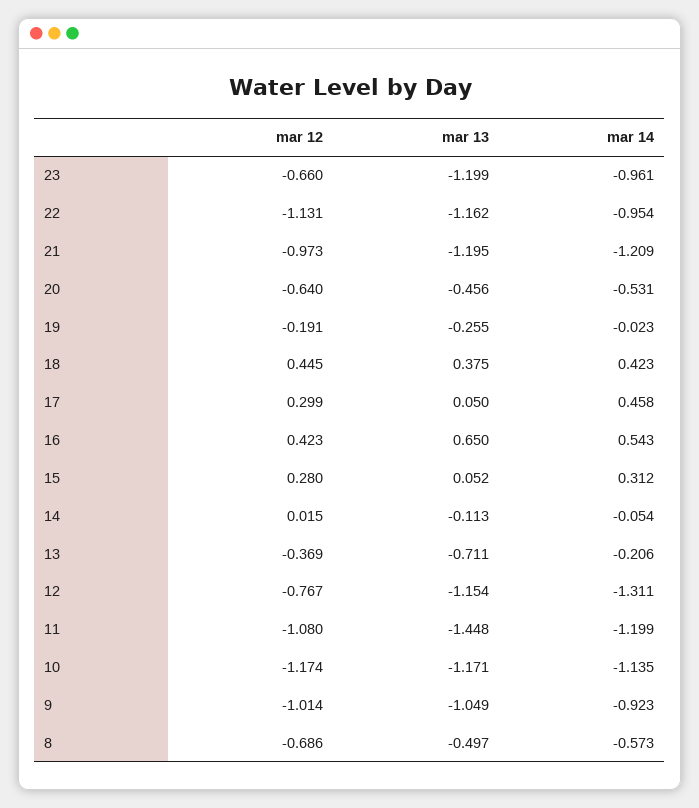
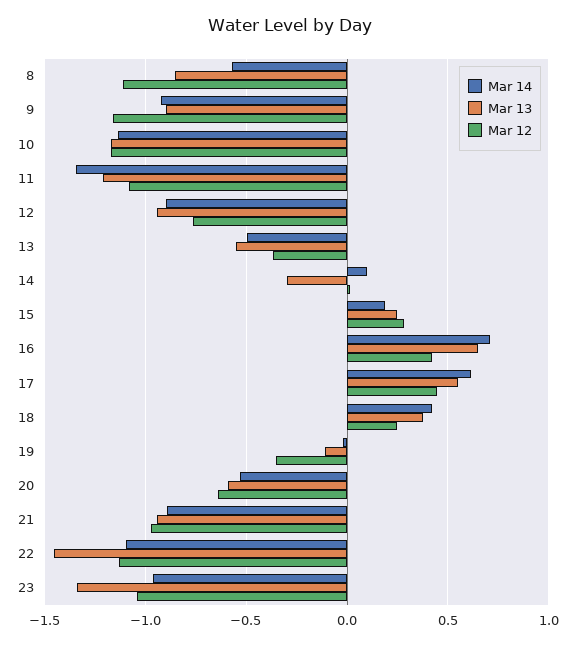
mar 12, 23: -0.66 -> -1.05
mar 13, 23: -1.199 -> -1.35
mar 13, 22: -1.162 -> -1.45
mar 14, 22: -0.954 -> -1.1
mar 13, 21: -1.195 -> -0.95
mar 14, 21: -1.209 -> -0.9
mar 13, 20: -0.456 -> -0.6
mar 12, 19: -0.191 -> -0.35
mar 13, 19: -0.255 -> -0.1
mar 12, 18: 0.445 -> 0.25
mar 12, 17: 0.299 -> 0.45
mar 13, 17: 0.05 -> 0.55
mar 14, 17: 0.458 -> 0.6
mar 14, 16: 0.543 -> 0.7
mar 13, 15: 0.052 -> 0.25
mar 14, 15: 0.312 -> 0.2
mar 13, 14: -0.113 -> -0.3
mar 14, 14: -0.054 -> 0.1
mar 13, 13: -0.711 -> -0.55
mar 14, 13: -0.206 -> -0.5
mar 13, 12: -1.154 -> -0.95
mar 14, 12: -1.311 -> -0.9
mar 13, 11: -1.448 -> -1.2
mar 14, 11: -1.199 -> -1.35
mar 12, 9: -1.014 -> -1.15
mar 13, 9: -1.049 -> -0.9
mar 12, 8: -0.686 -> -1.1
mar 13, 8: -0.497 -> -0.85

